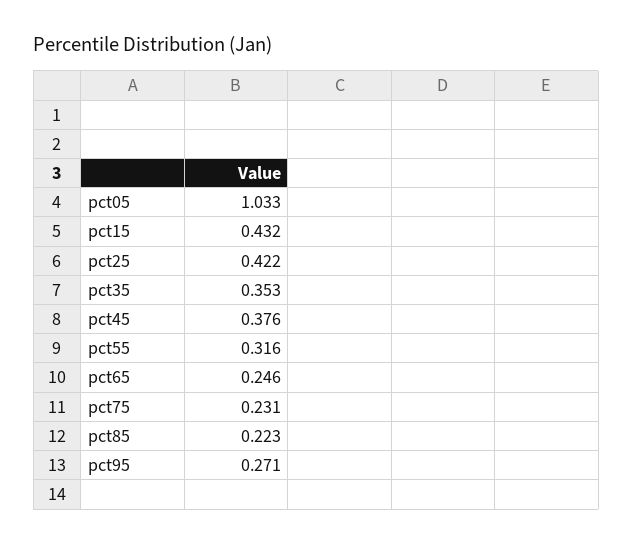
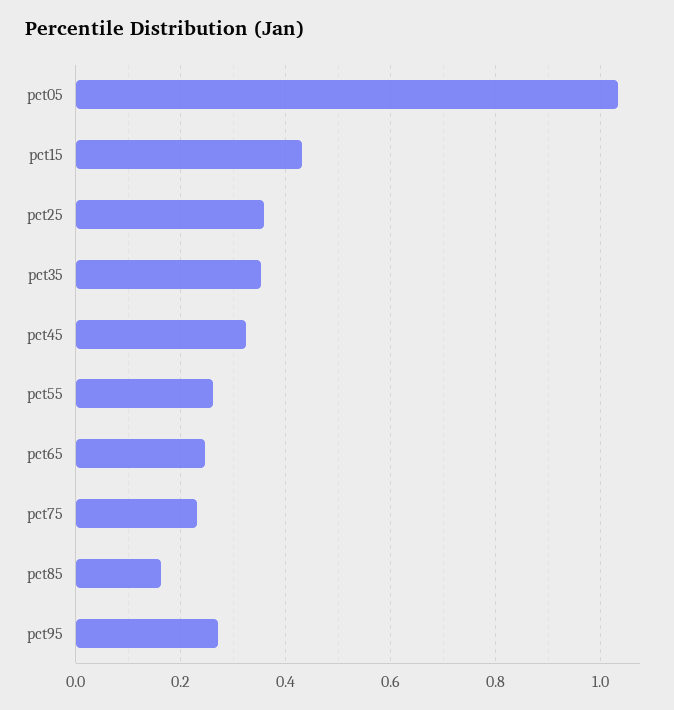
pct25: 0.422 -> 0.36
pct45: 0.376 -> 0.32
pct55: 0.316 -> 0.26
pct85: 0.223 -> 0.16

